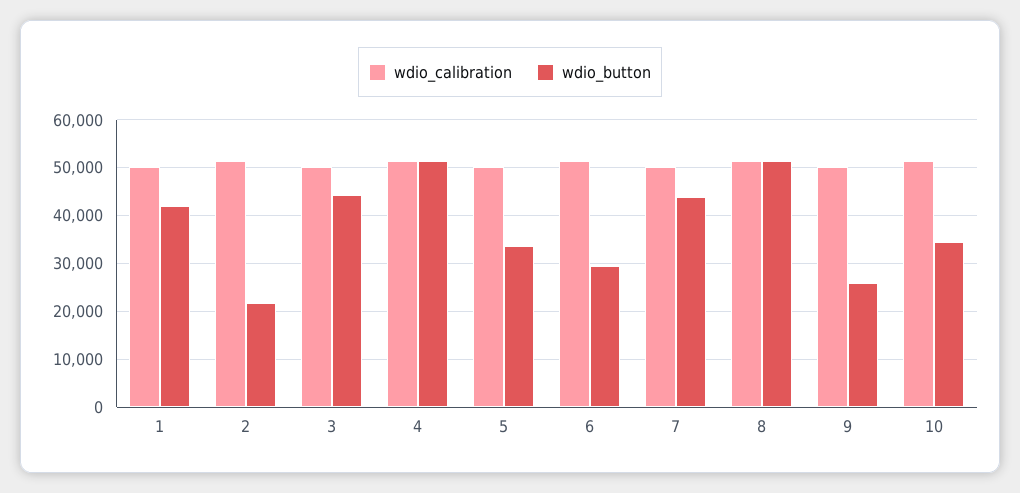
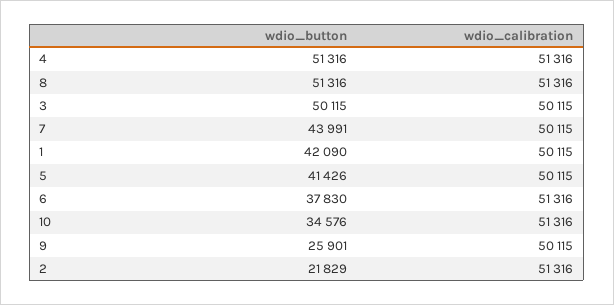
wdio_button, 3: 44000 -> 50115
wdio_button, 5: 34000 -> 41426
wdio_button, 6: 30000 -> 37830

